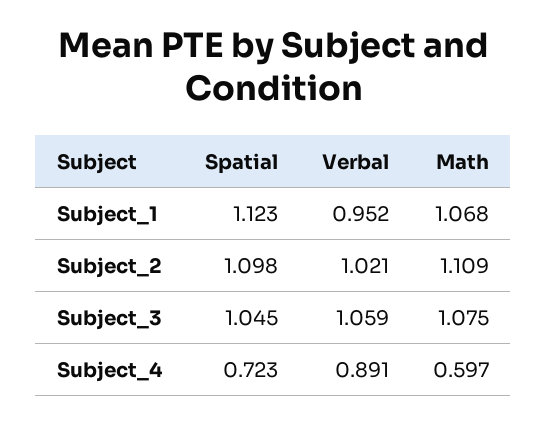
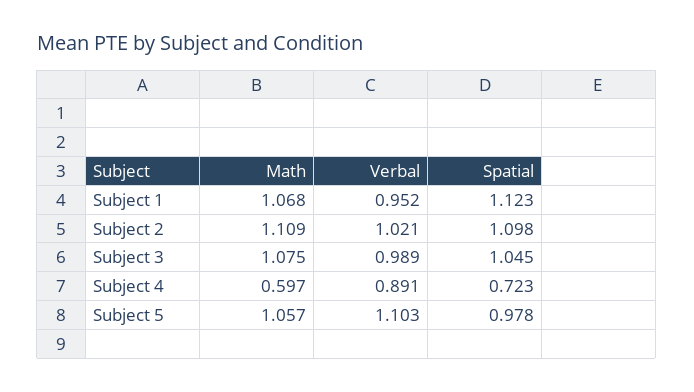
Verbal, Subject_3: 1.059 -> 0.989
Math, Subject 5: none -> 1.057
Verbal, Subject 5: none -> 1.103
Spatial, Subject 5: none -> 0.978

